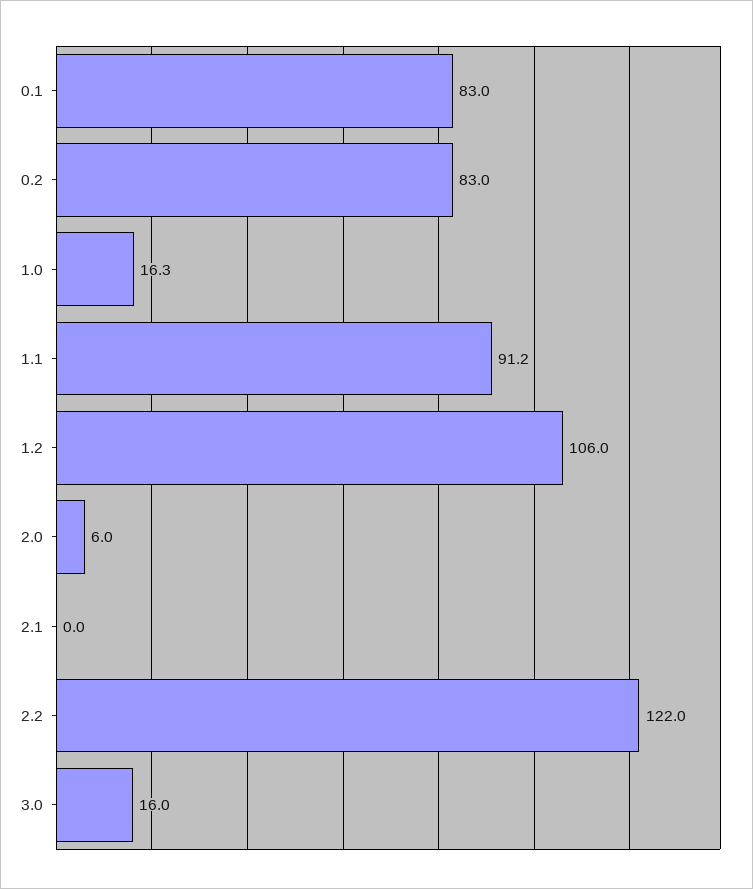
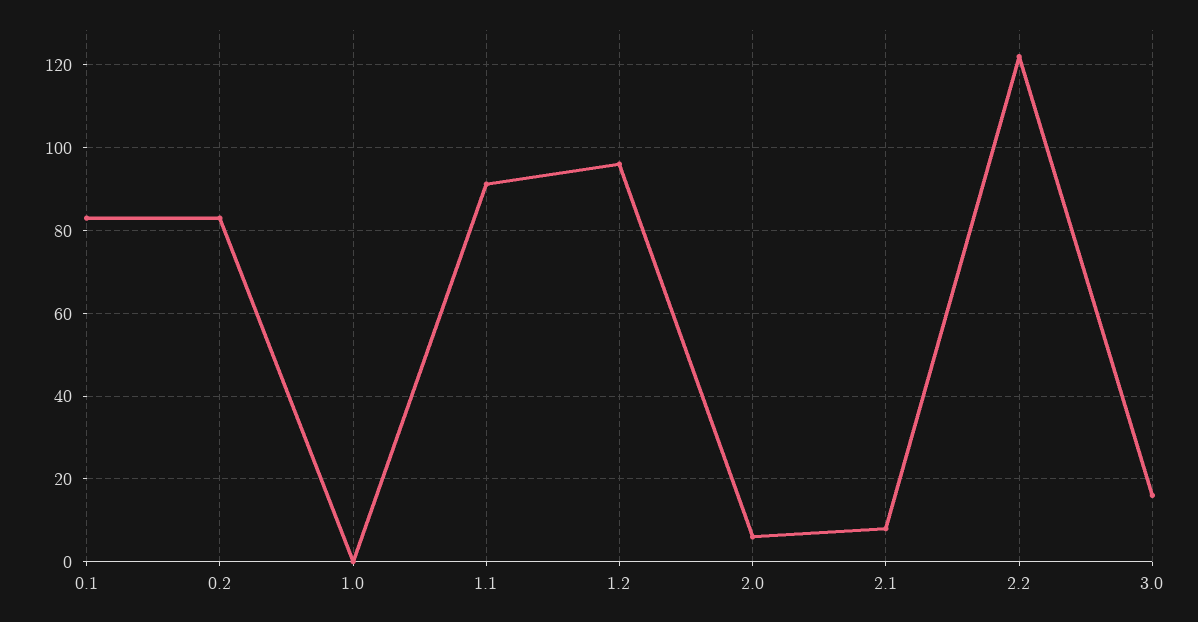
1.0: 16.3 -> 0
1.2: 106 -> 96
2.1: 0 -> 8

